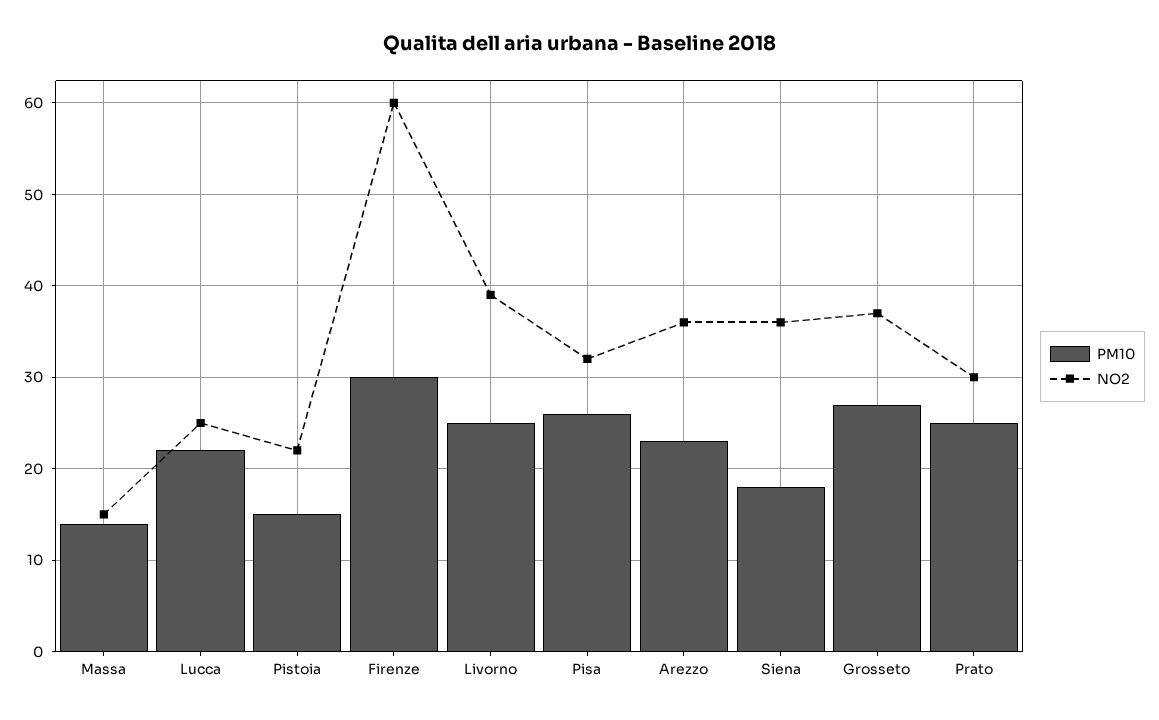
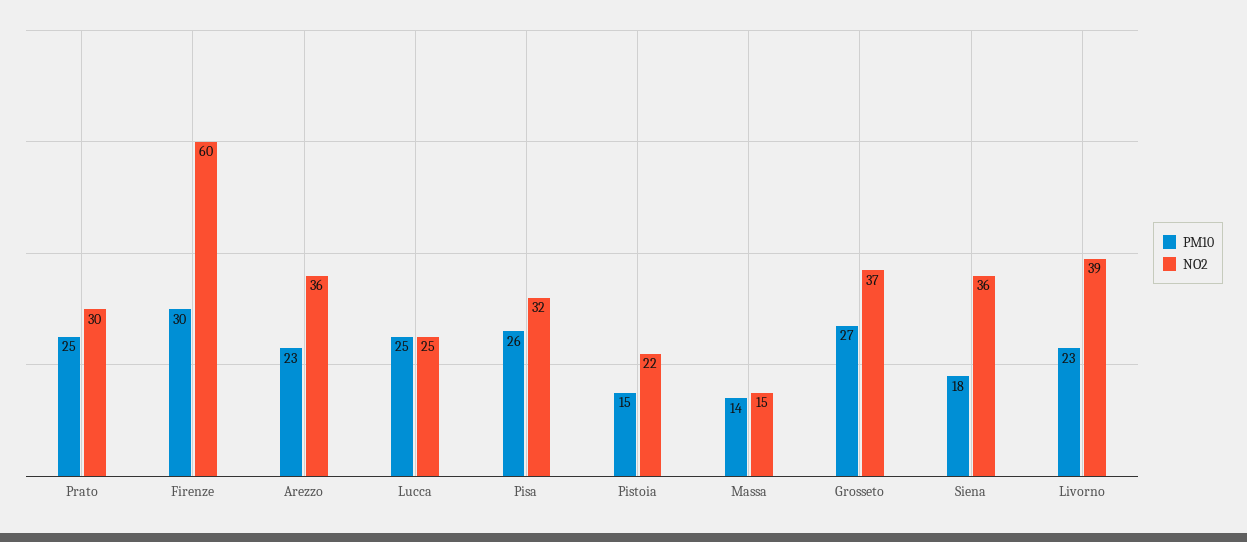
PM10, Lucca: 22 -> 25
PM10, Livorno: 25 -> 23

